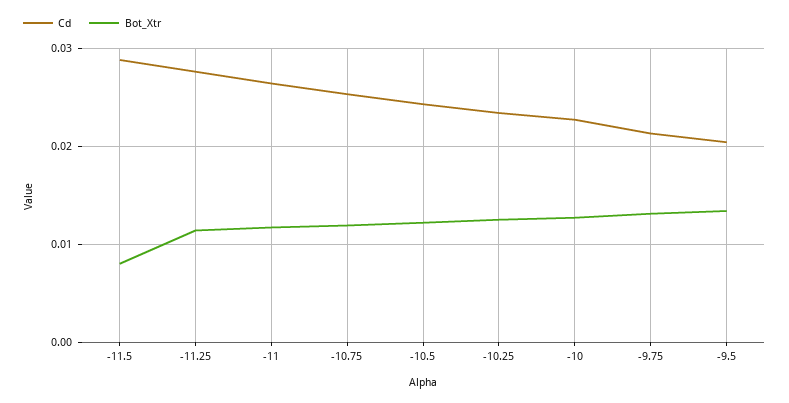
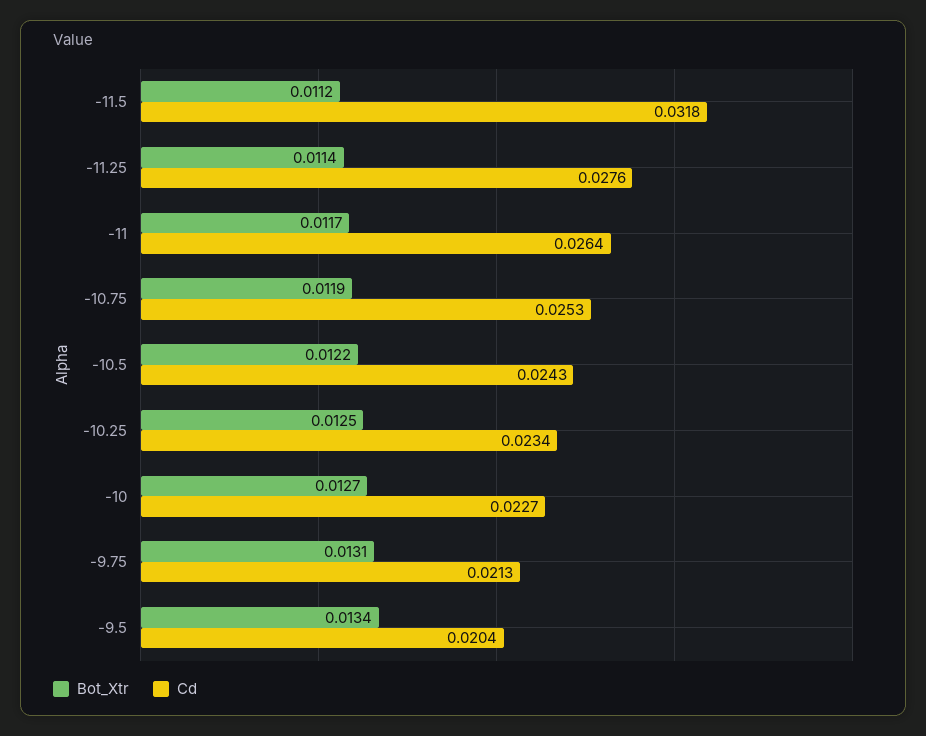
Cd, -11.5: 0.029 -> 0.0318
Bot_Xtr, -11.5: 0.008 -> 0.0112

